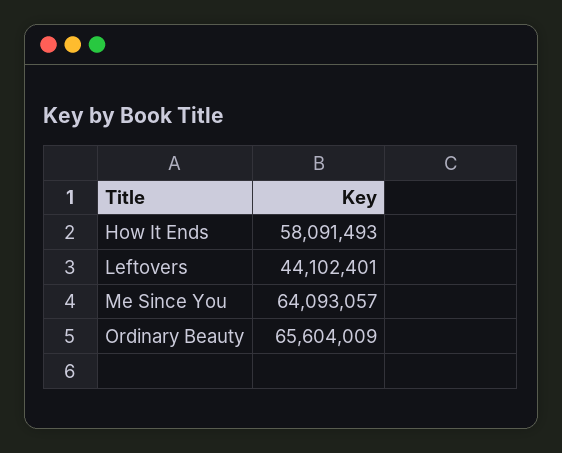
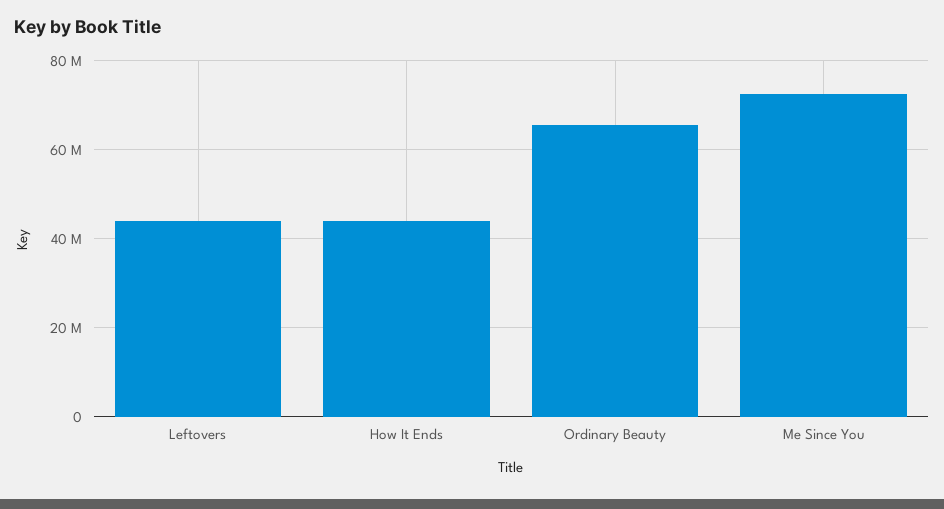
How It Ends: 58091493 -> 44000000
Me Since You: 64093057 -> 72000000

